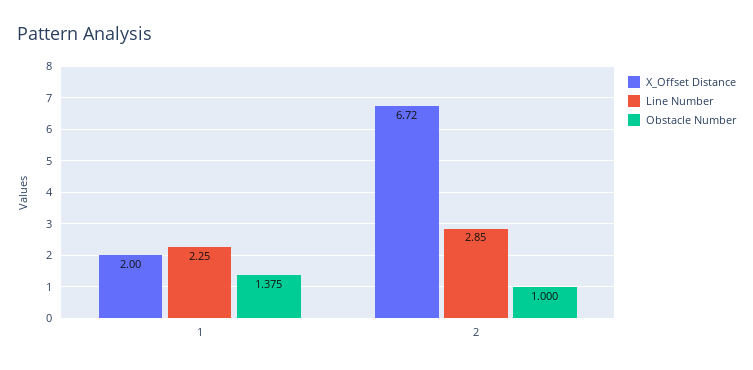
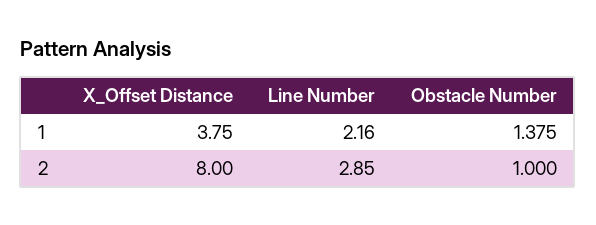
X_Offset Distance, 1: 2 -> 3.75
Line Number, 1: 2.25 -> 2.16
X_Offset Distance, 2: 6.72 -> 8

